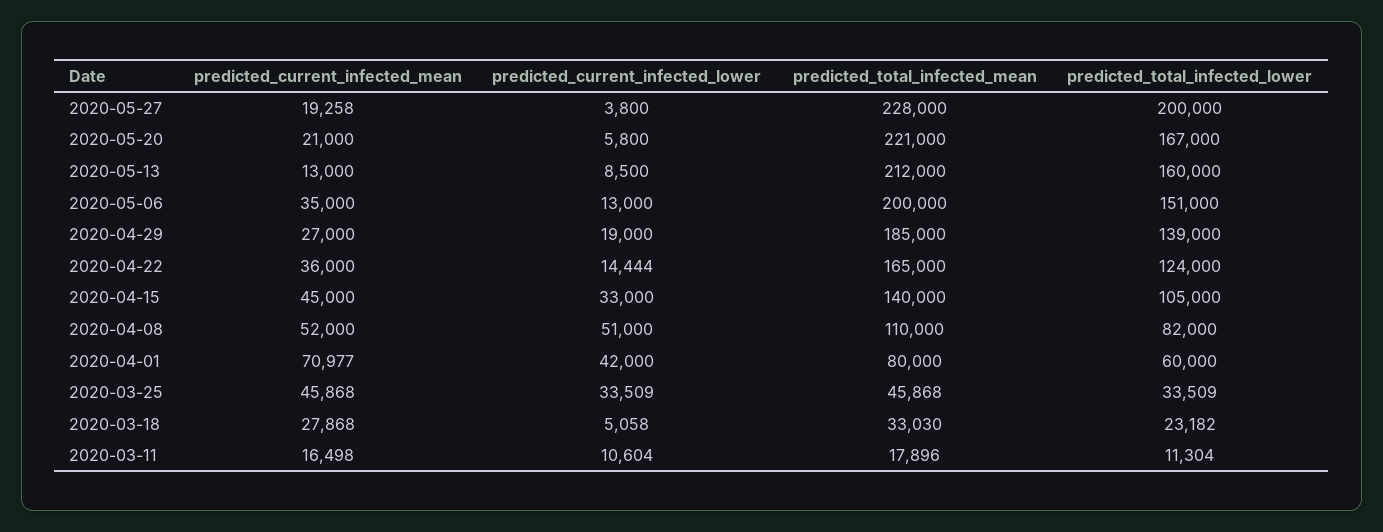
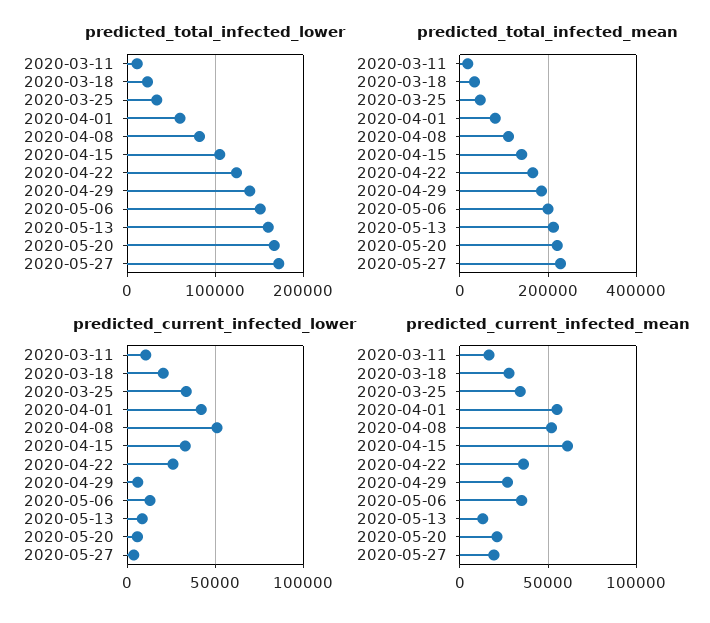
predicted_total_infected_lower, 2020-05-27: 200000 -> 170000
predicted_current_infected_lower, 2020-04-29: 19000 -> 5000
predicted_current_infected_lower, 2020-04-22: 14444 -> 25000
predicted_current_infected_mean, 2020-04-15: 45000 -> 60000
predicted_current_infected_mean, 2020-04-01: 70977 -> 55000
predicted_current_infected_mean, 2020-03-25: 45868 -> 35000
predicted_current_infected_lower, 2020-03-18: 5058 -> 20000

